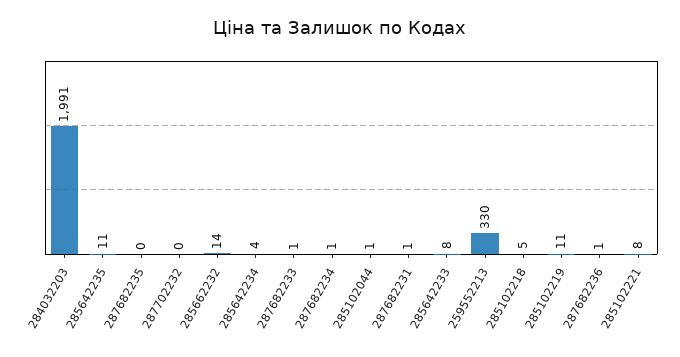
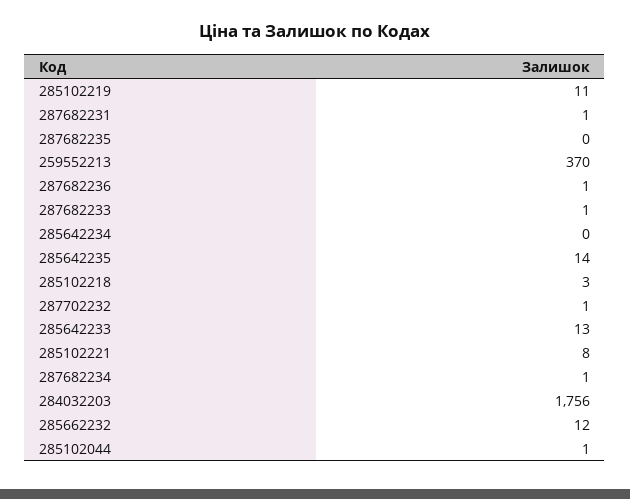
284032203: 1991 -> 1756
285642235: 11 -> 14
287702232: 0 -> 1
285662232: 14 -> 12
285642234: 4 -> 0
285642233: 8 -> 13
259552213: 330 -> 370
285102218: 5 -> 3

